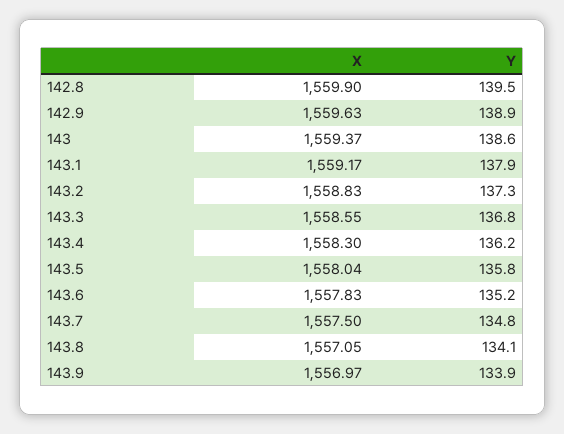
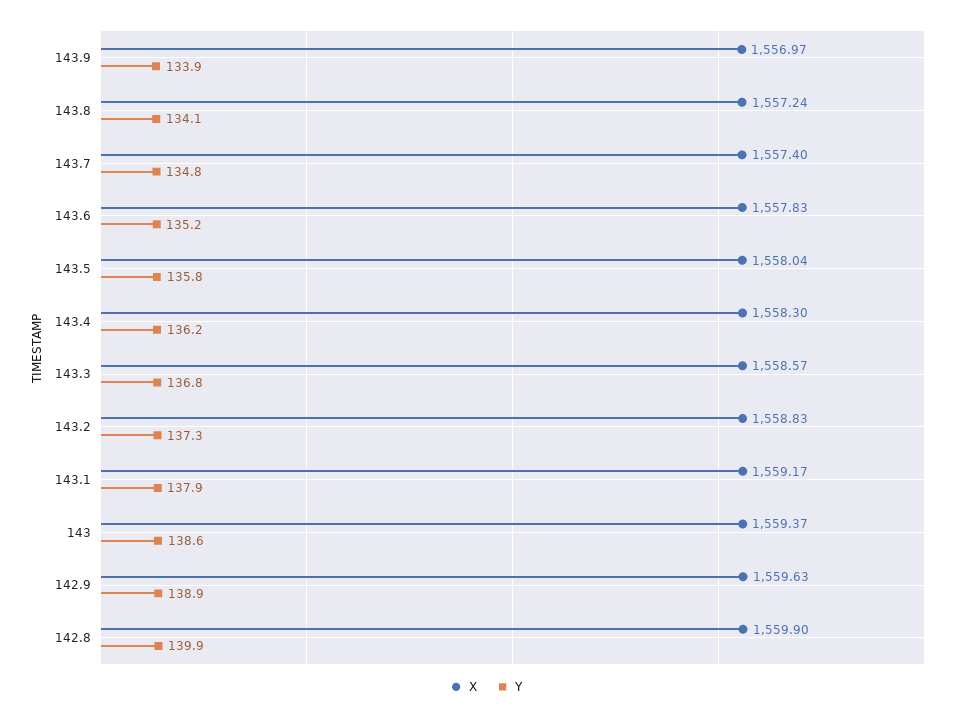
Y, 142.8: 139.5 -> 139.9
X, 143.3: 1558.55 -> 1558.57
X, 143.7: 1557.5 -> 1557.4
X, 143.8: 1557.05 -> 1557.24

